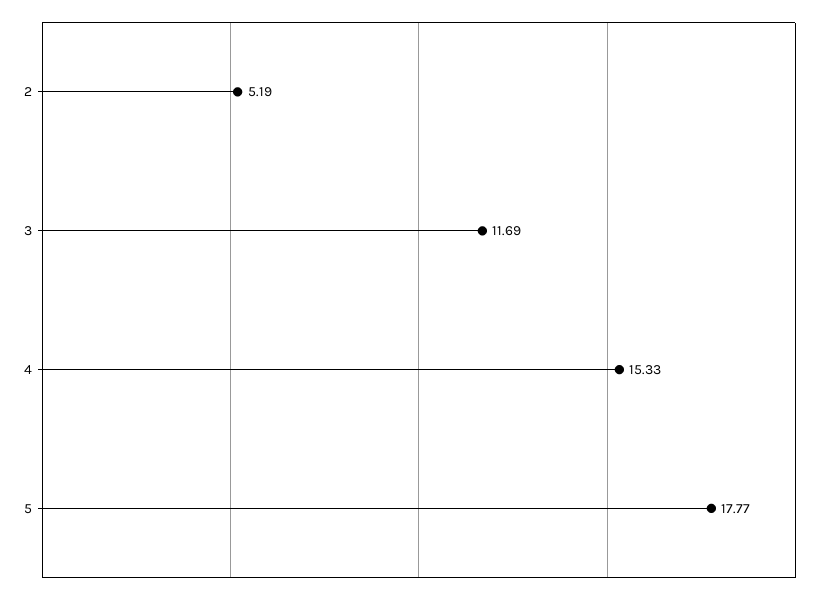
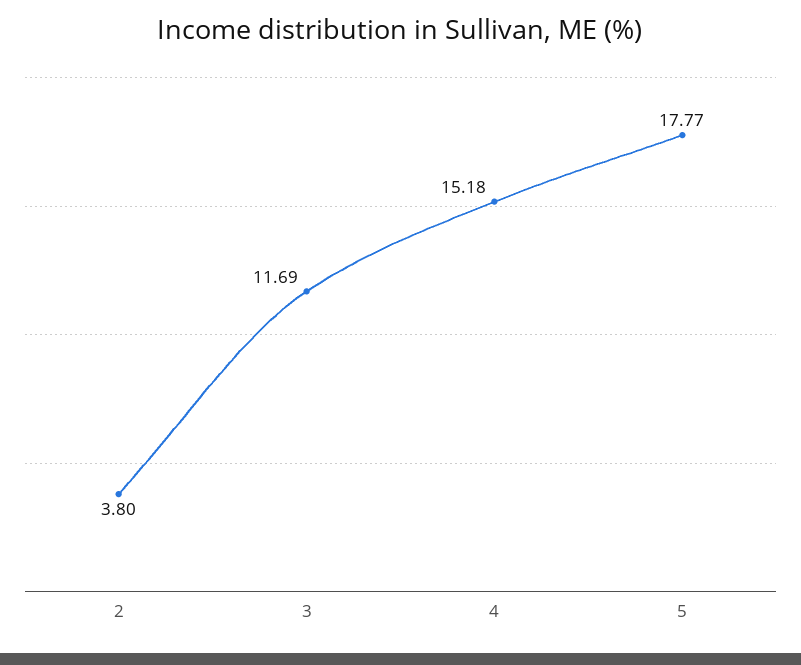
2: 5.19 -> 3.8
4: 15.33 -> 15.18

